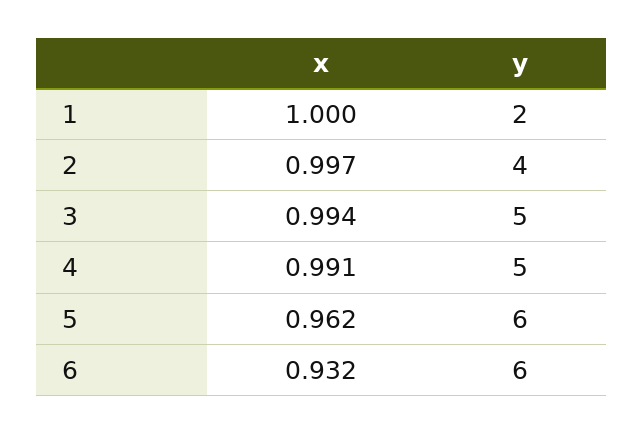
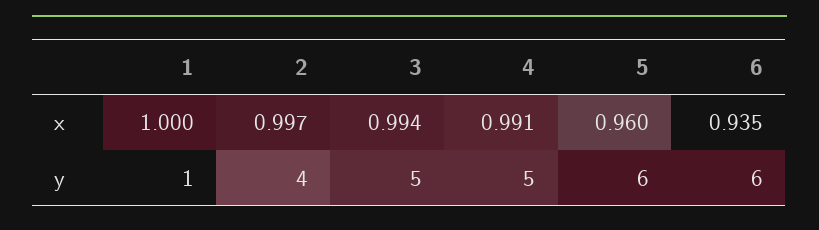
y, 1: 2 -> 1
x, 5: 0.962 -> 0.96
x, 6: 0.932 -> 0.935

